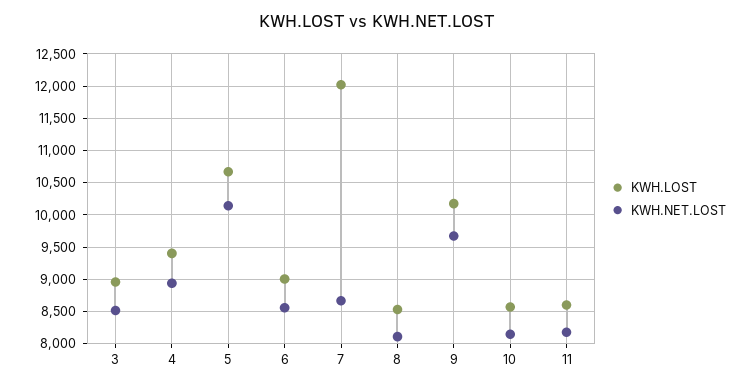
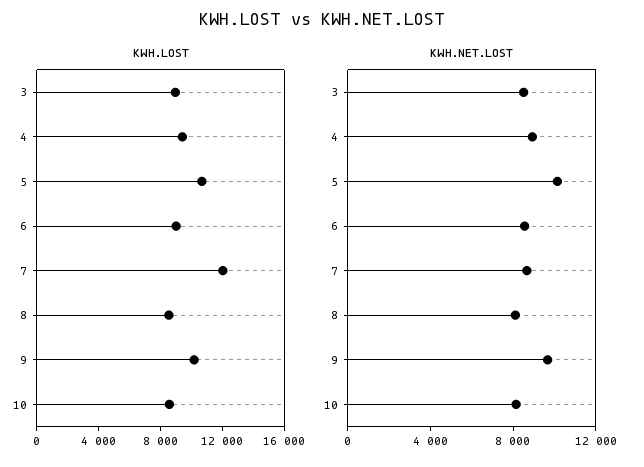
KWH.LOST, 11: 8600 -> none
KWH.NET.LOST, 11: 8200 -> none

